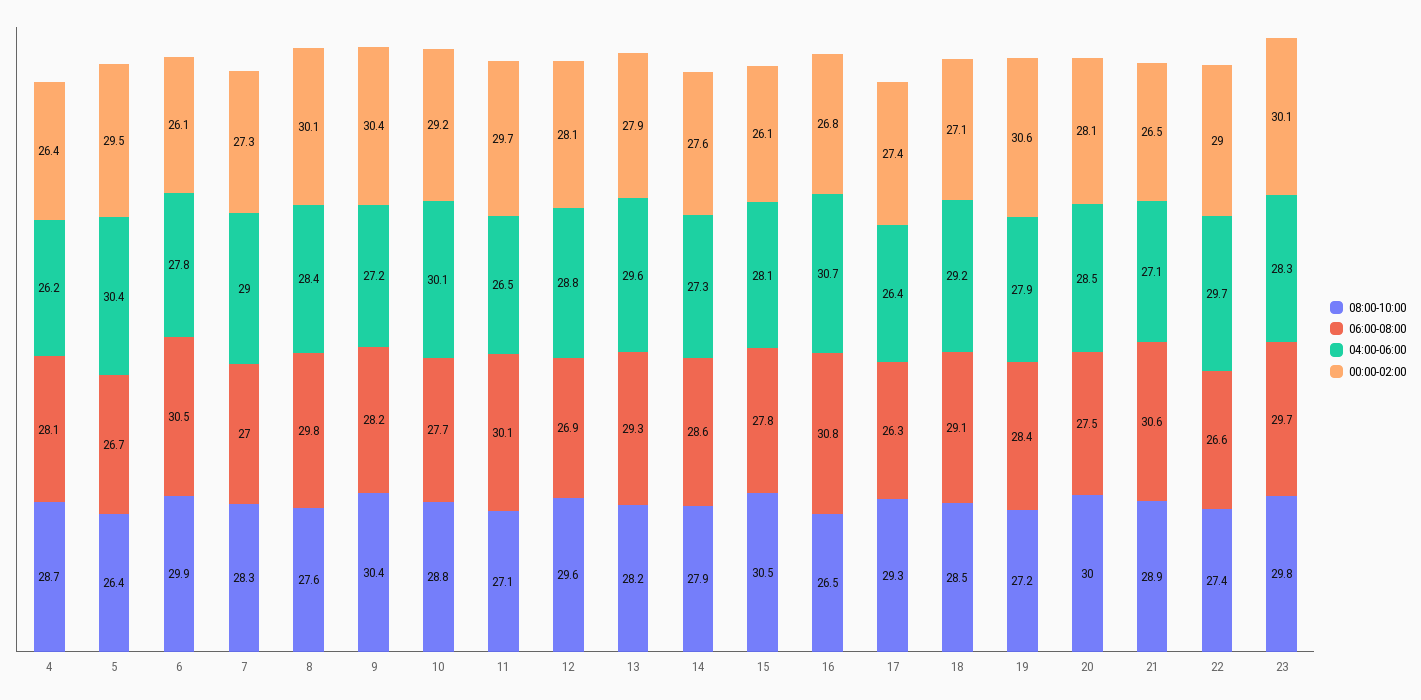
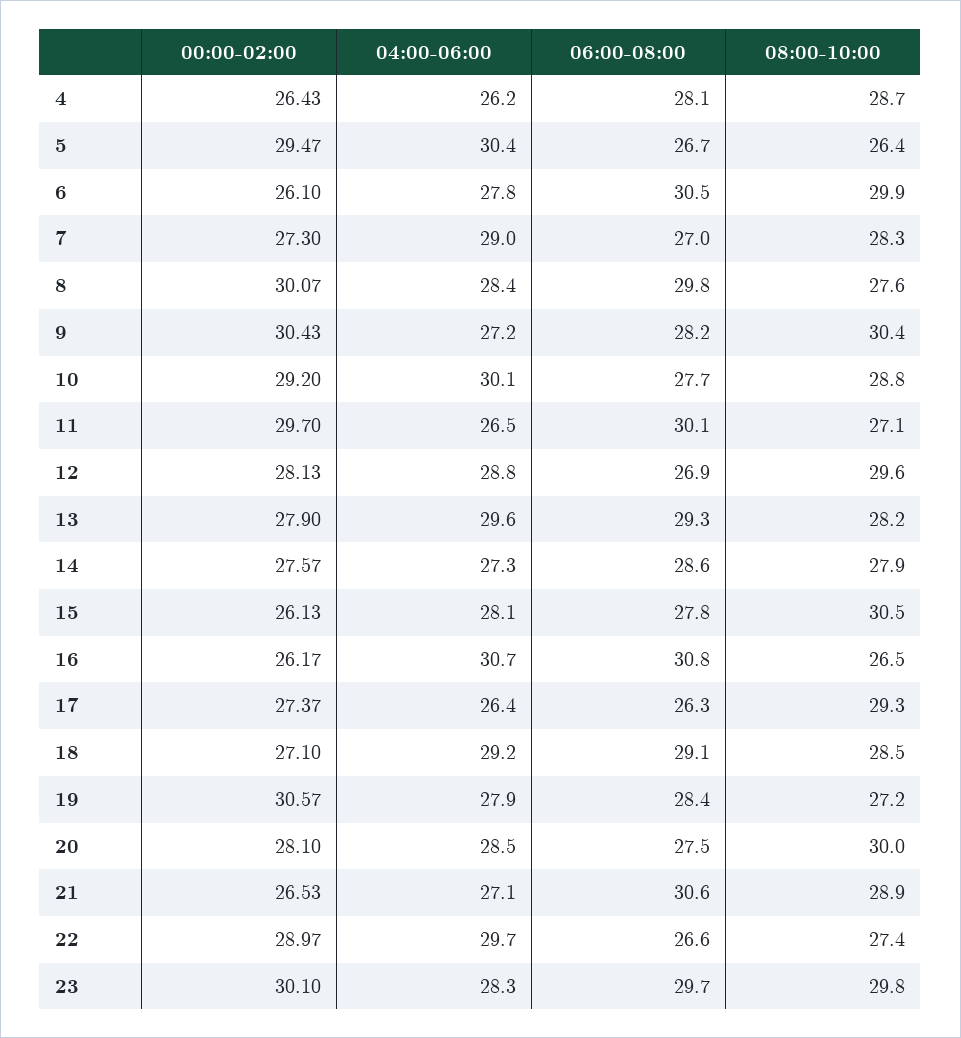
00:00-02:00, 16: 26.8 -> 26.17

